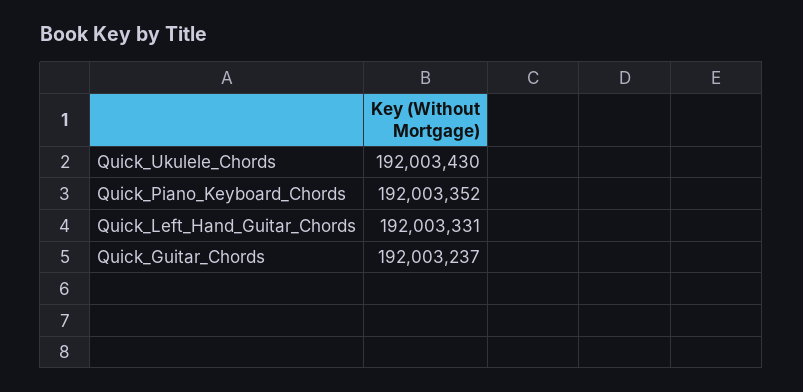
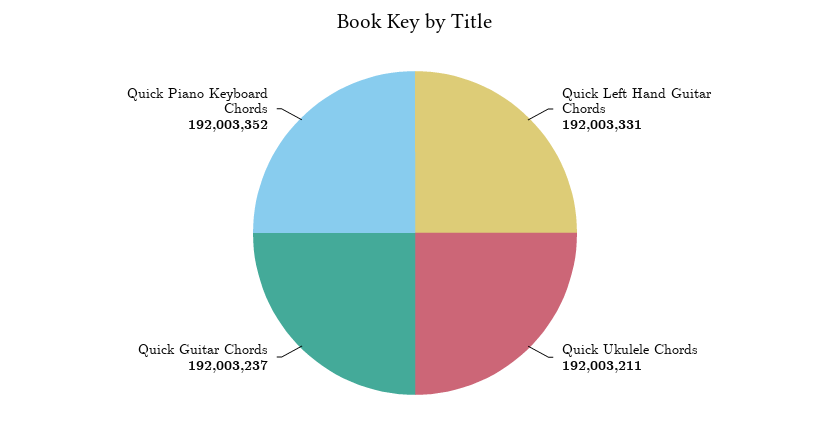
Quick_Ukulele_Chords: 192003430 -> 192003211

